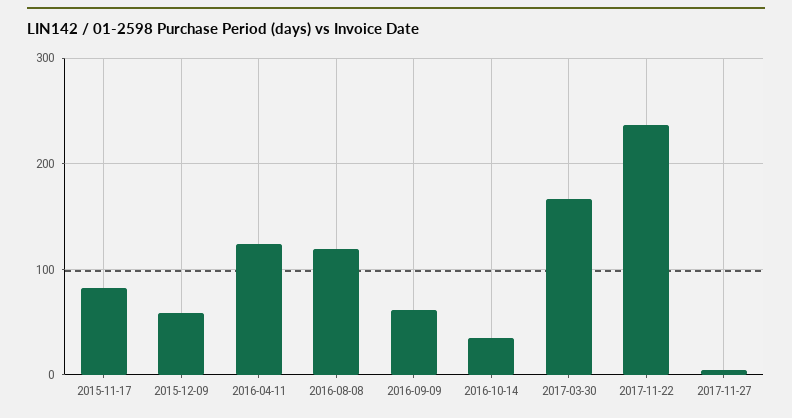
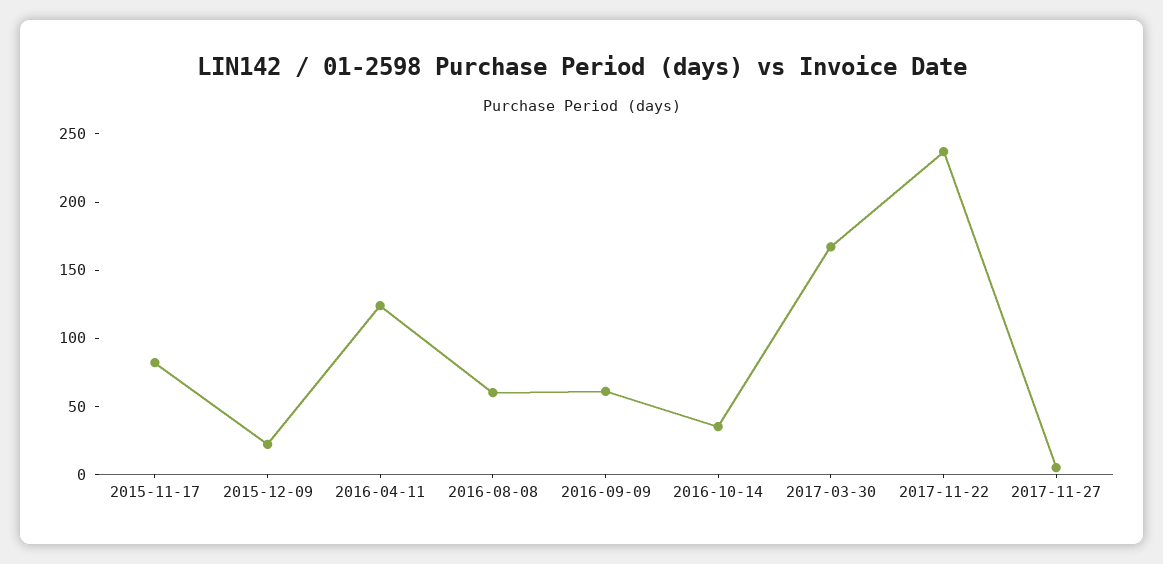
2015-12-09: 60 -> 20
2016-08-08: 120 -> 60

